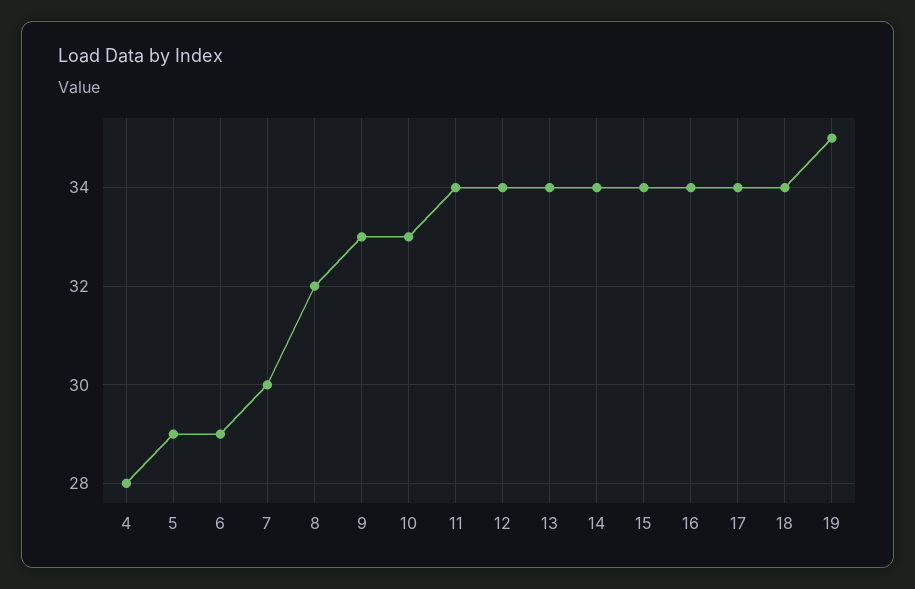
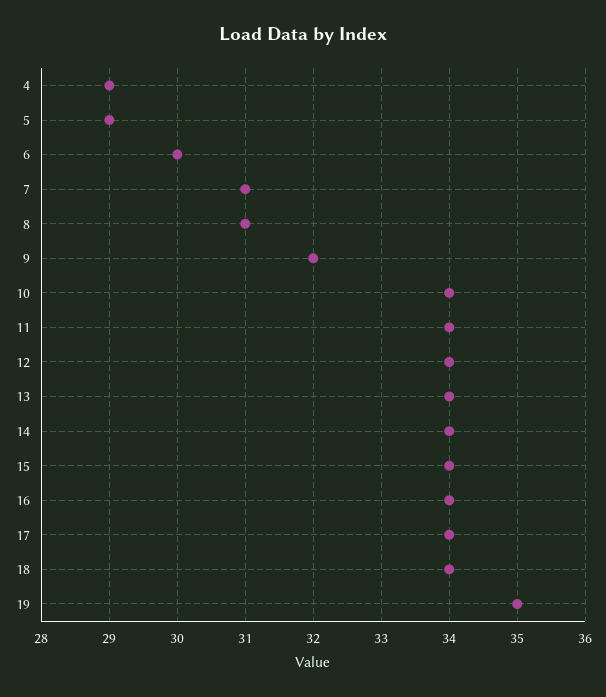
4: 28 -> 29
6: 29 -> 30
7: 30 -> 31
8: 32 -> 31
9: 33 -> 32
10: 33 -> 34

